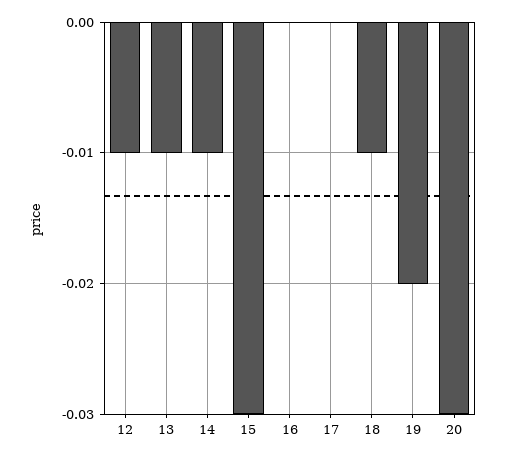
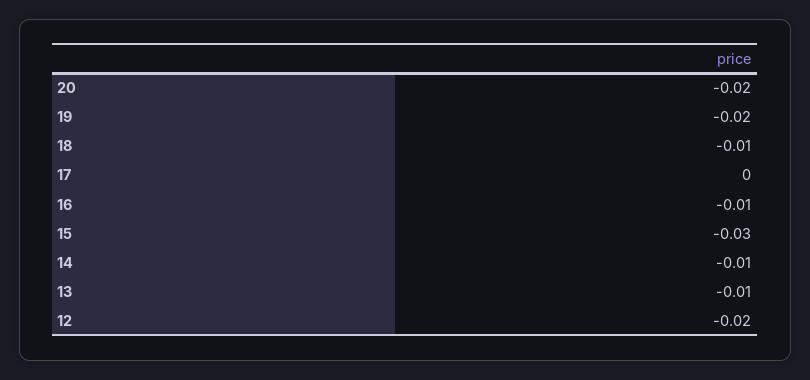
12: -0.01 -> -0.02
16: 0 -> -0.01
20: -0.03 -> -0.02

